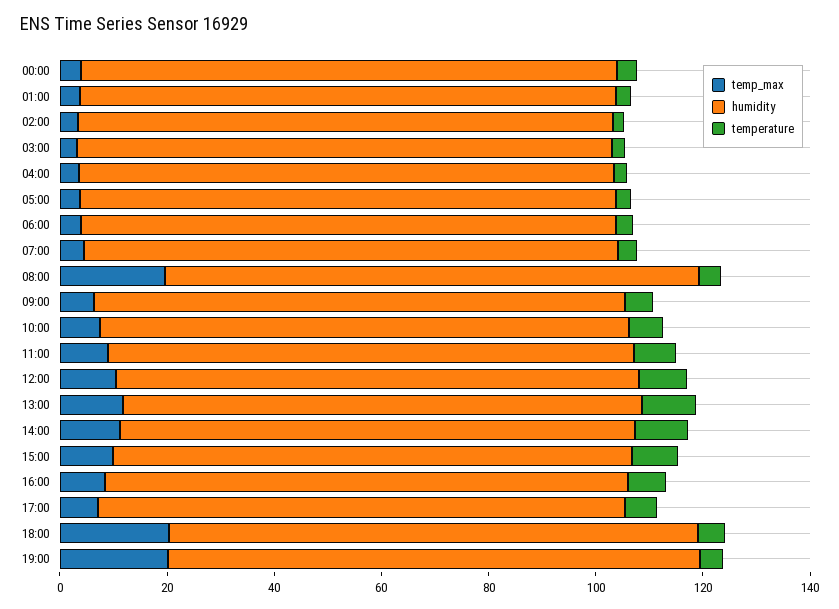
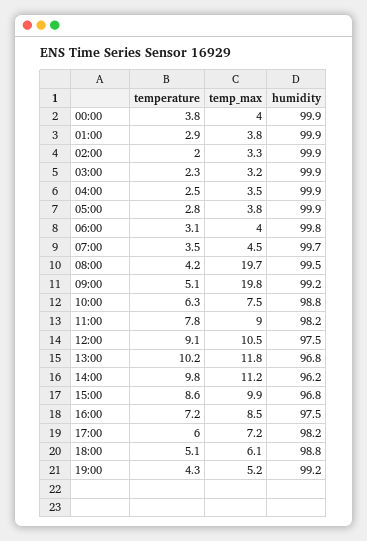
temp_max, 09:00: 5 -> 19.8
temp_max, 18:00: 20 -> 6.1
temp_max, 19:00: 20 -> 5.2

